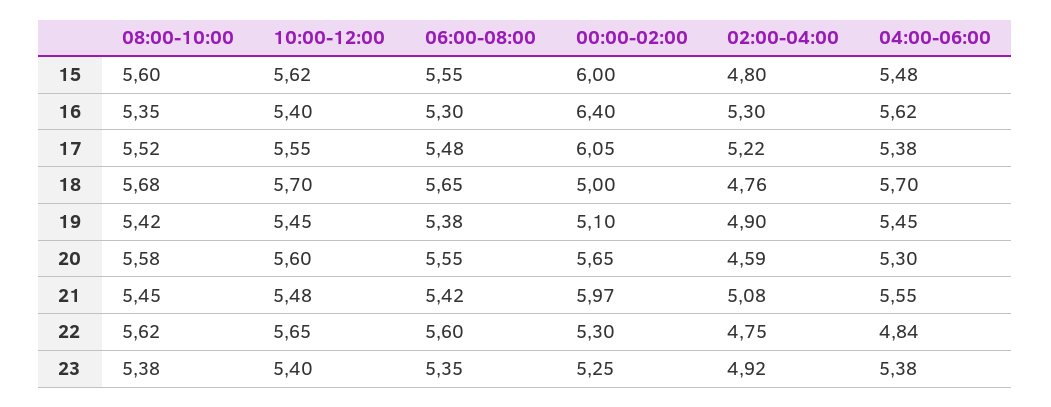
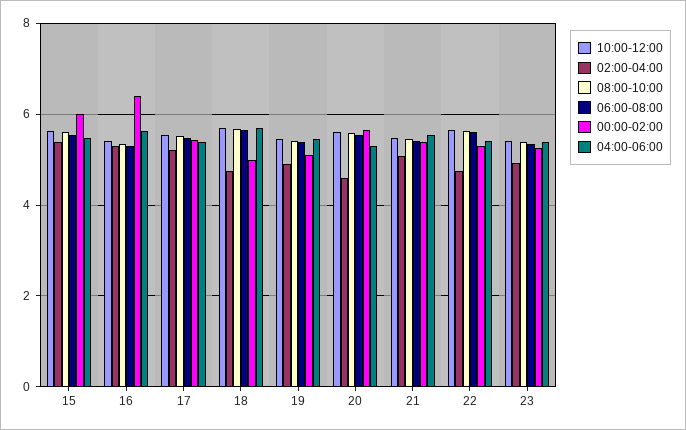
02:00-04:00, 15: 4.8 -> 5.4
00:00-02:00, 17: 6.05 -> 5.4
00:00-02:00, 21: 5.97 -> 5.4
04:00-06:00, 22: 4.84 -> 5.4

